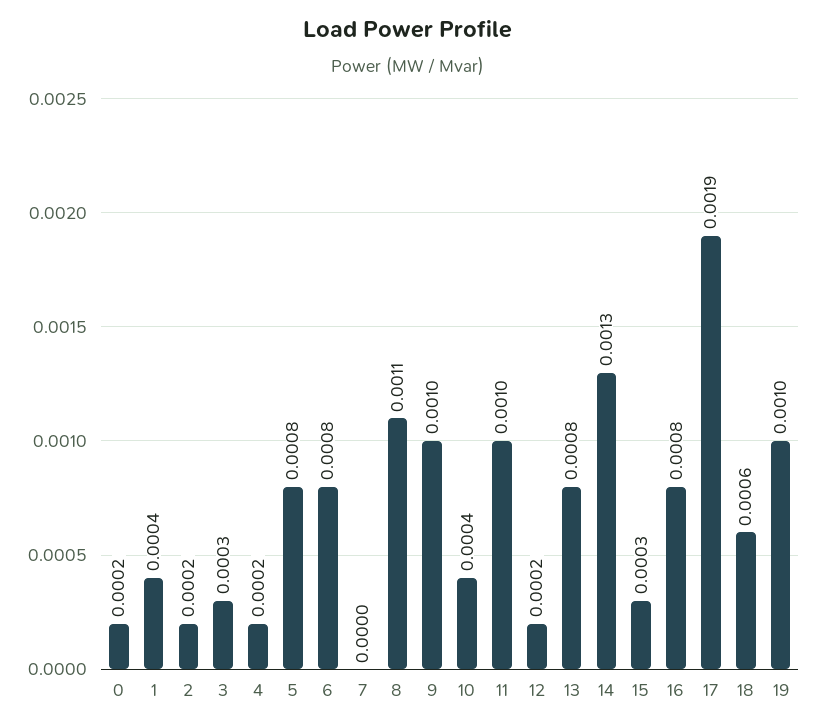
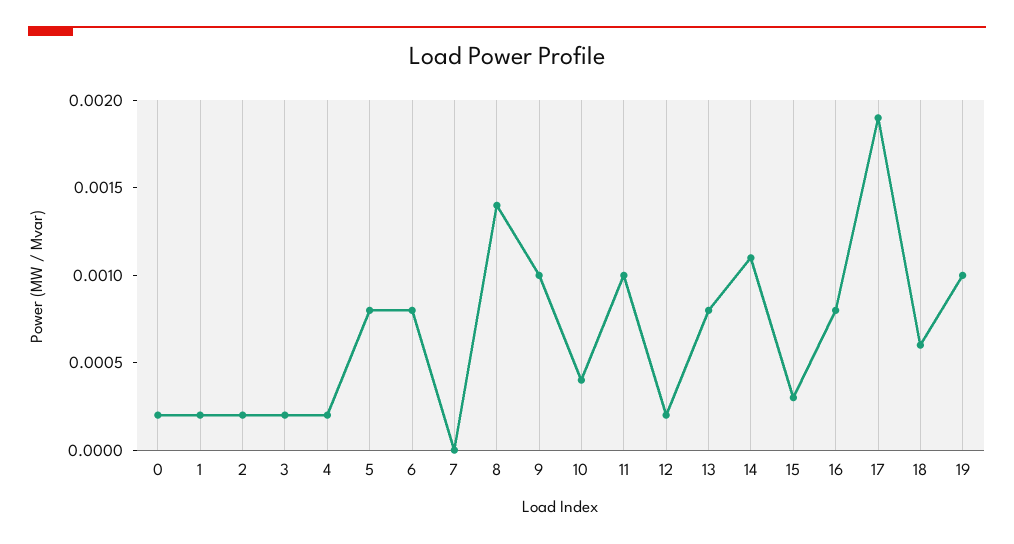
1: 0.0004 -> 0.0002
3: 0.0003 -> 0.0002
8: 0.0011 -> 0.0014
14: 0.0013 -> 0.0011

